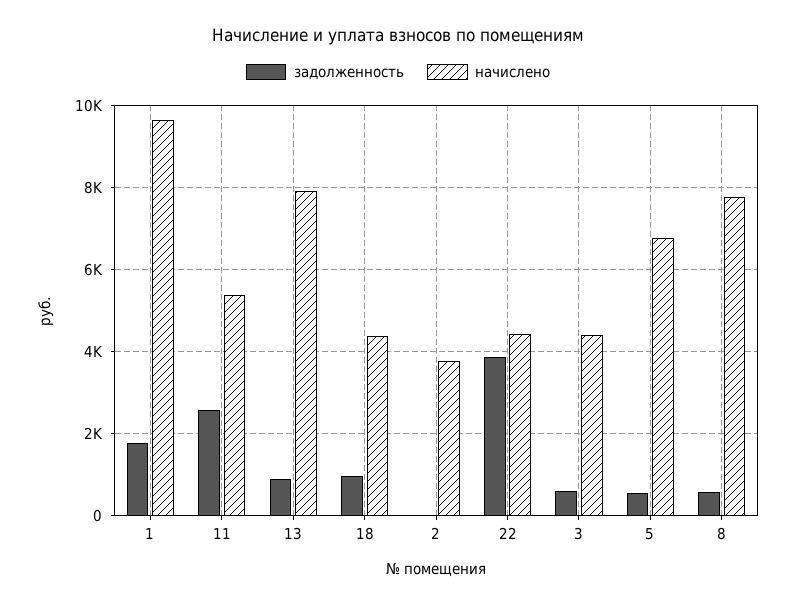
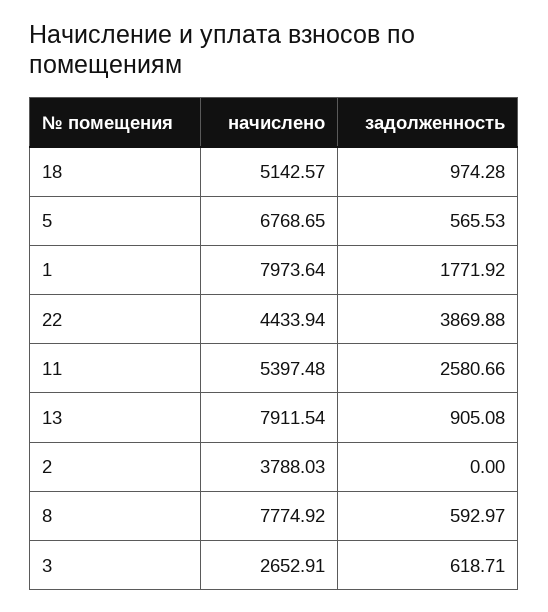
начислено, 1: 9600 -> 7973.64
начислено, 18: 4400 -> 5142.57
начислено, 3: 4400 -> 2652.91

